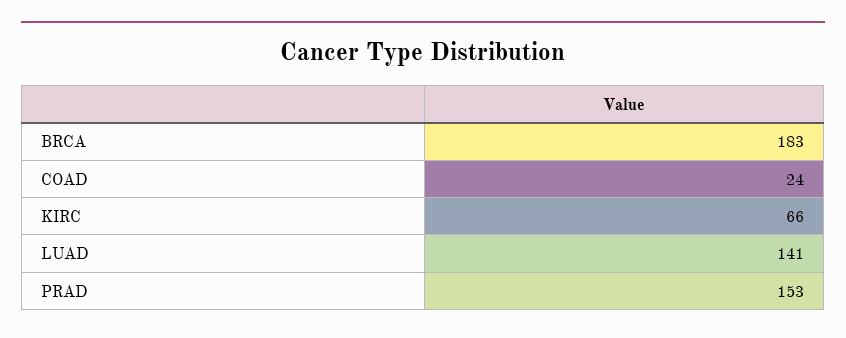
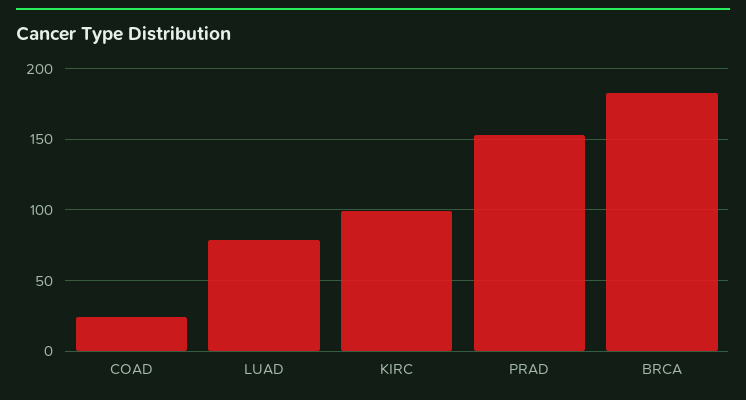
KIRC: 66 -> 100
LUAD: 141 -> 80

